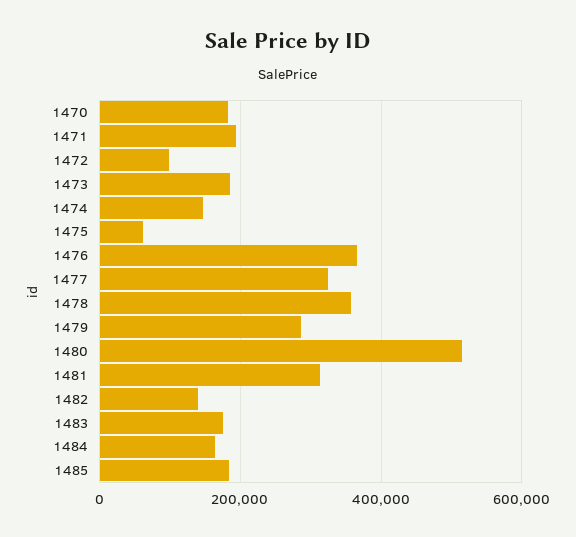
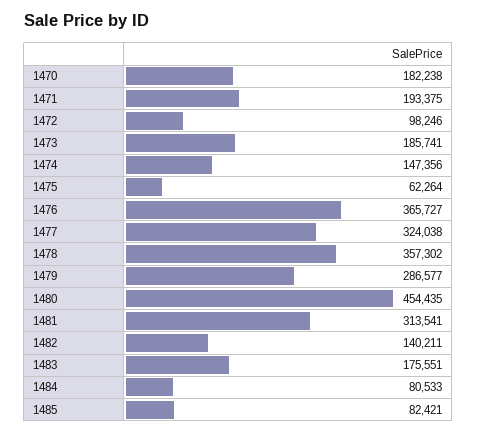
1480: 520000 -> 454435
1484: 160000 -> 80533
1485: 180000 -> 82421

